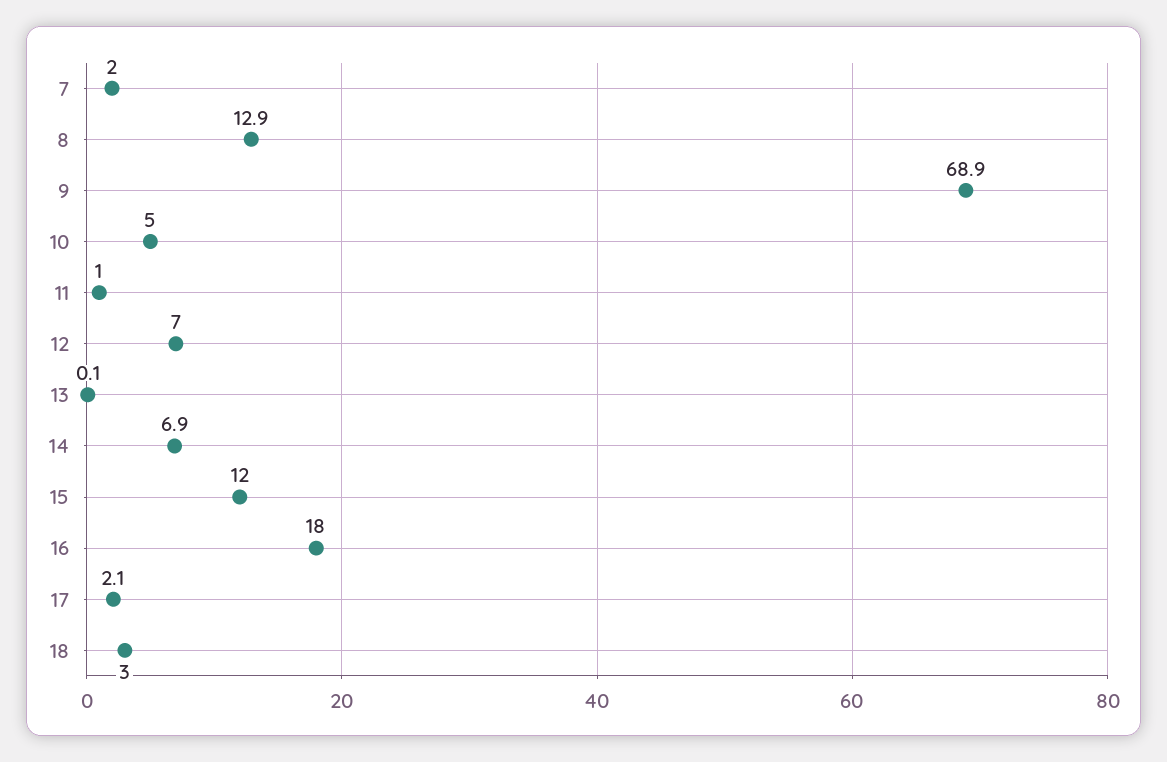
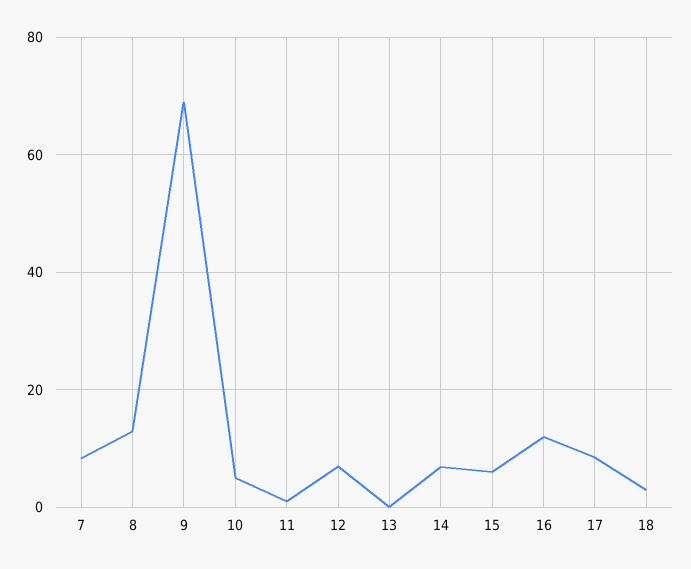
7: 2 -> 8
15: 12 -> 6
16: 18 -> 12
17: 2.1 -> 8

